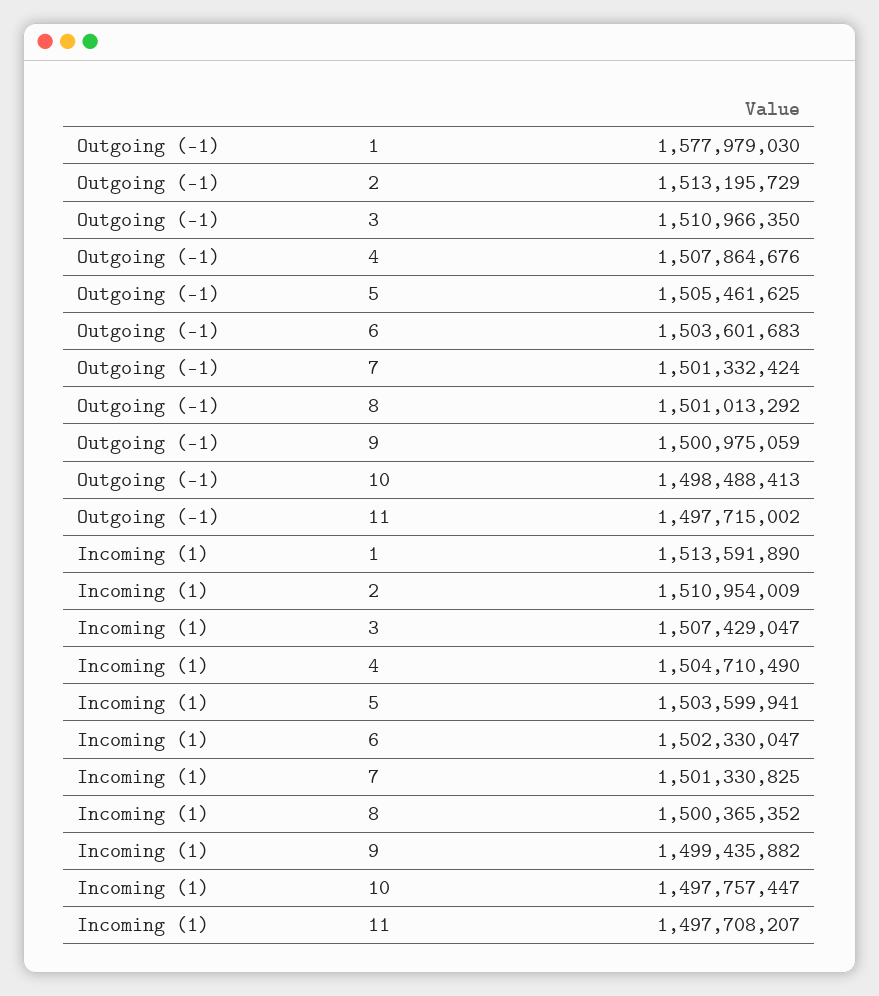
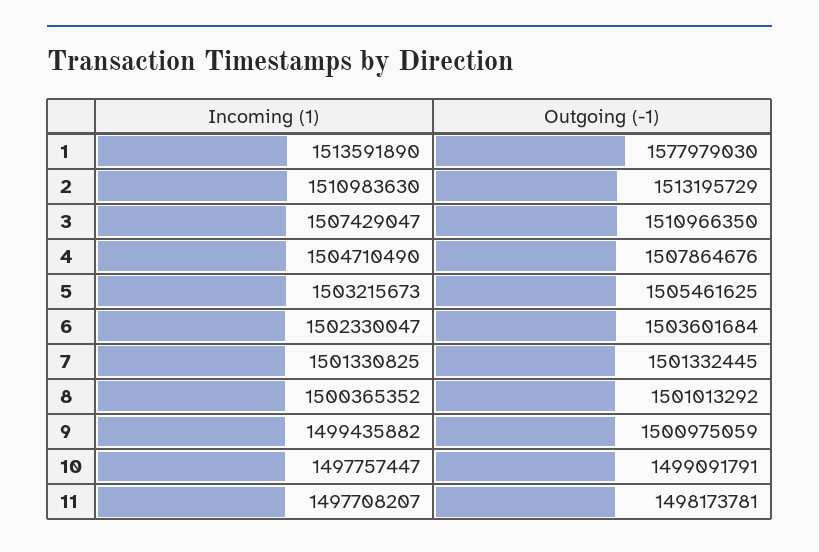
Outgoing (-1), 6: 1503601683 -> 1503601684
Outgoing (-1), 7: 1501332424 -> 1501332445
Outgoing (-1), 10: 1498488413 -> 1499091791
Outgoing (-1), 11: 1497715002 -> 1498173781
Incoming (1), 2: 1510954009 -> 1510983630
Incoming (1), 5: 1503599941 -> 1503215673

